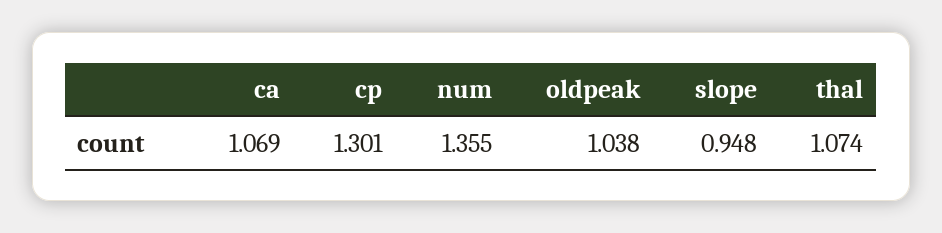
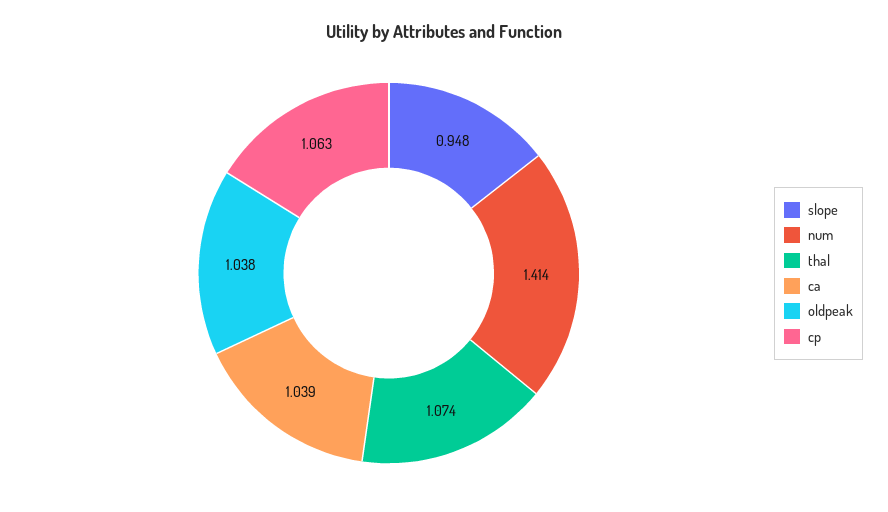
ca: 1.069 -> 1.039
cp: 1.301 -> 1.063
num: 1.355 -> 1.414

